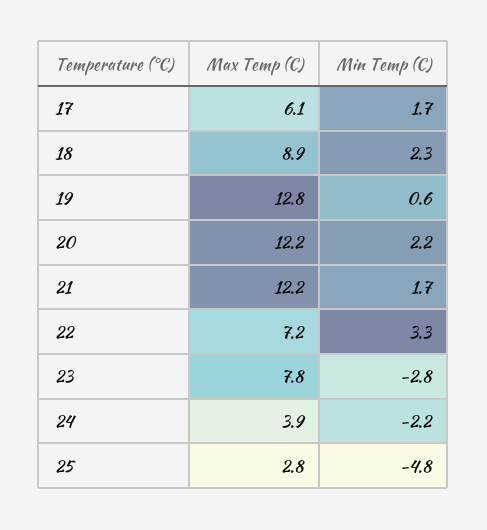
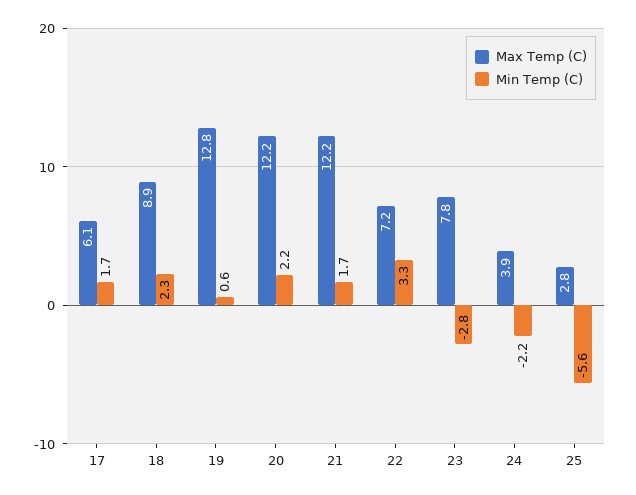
Min Temp (C), 25: -4.8 -> -5.6

